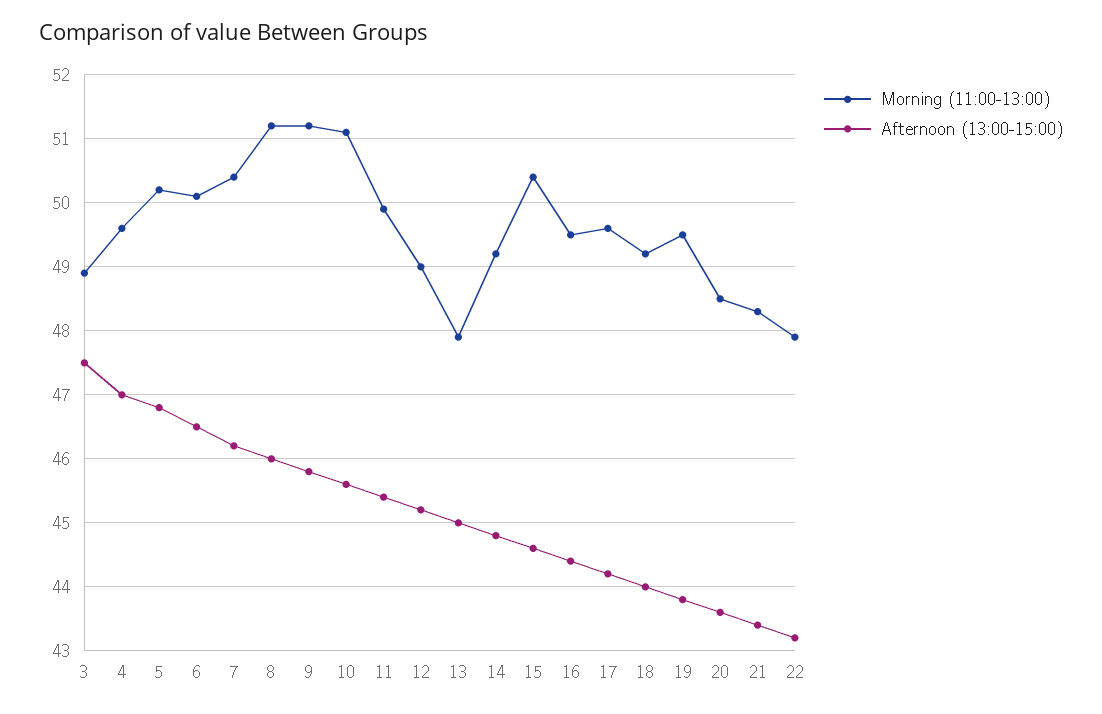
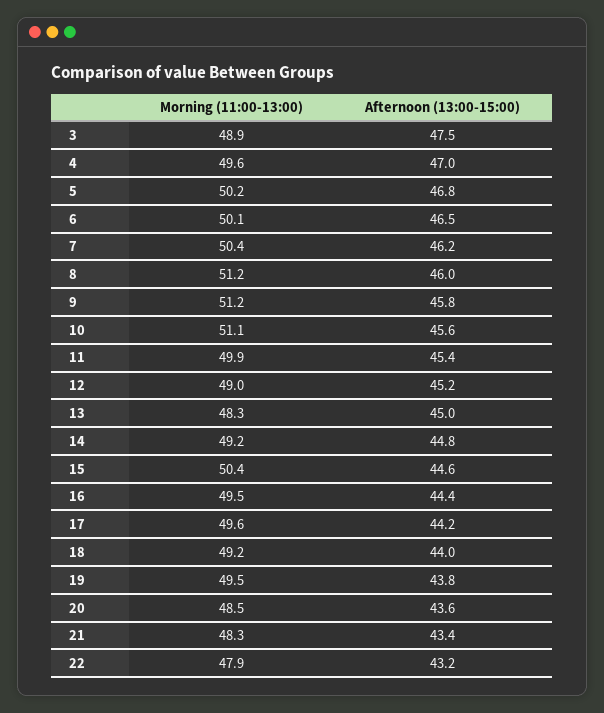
Morning (11:00-13:00), 13: 47.9 -> 48.3

